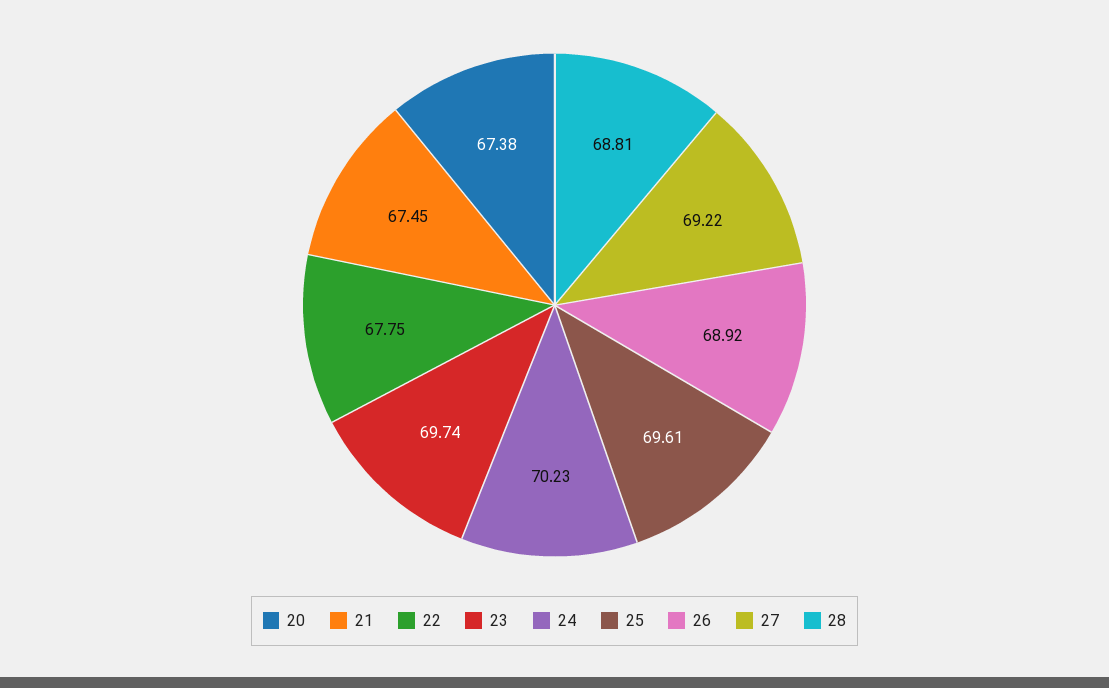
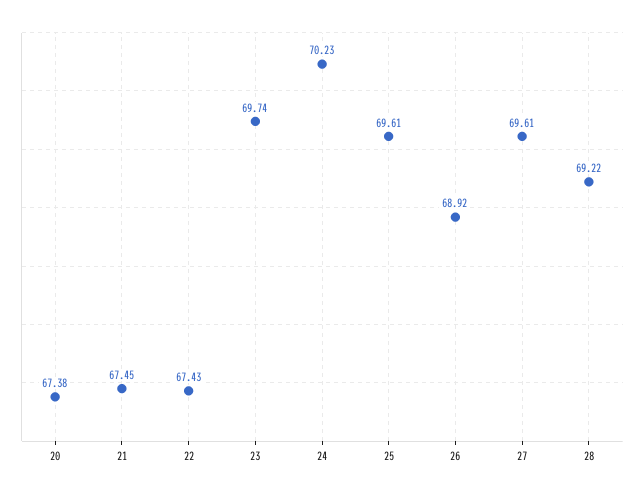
22: 67.75 -> 67.43
27: 69.22 -> 69.61
28: 68.81 -> 69.22

